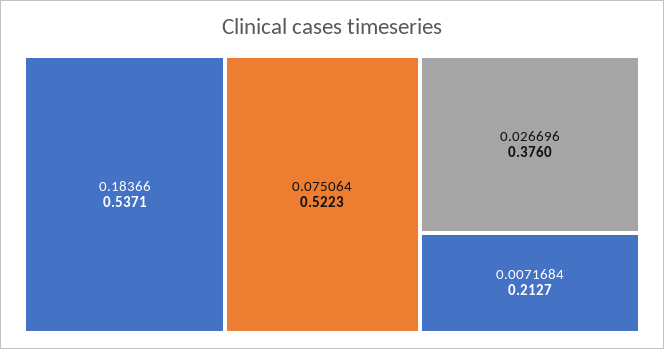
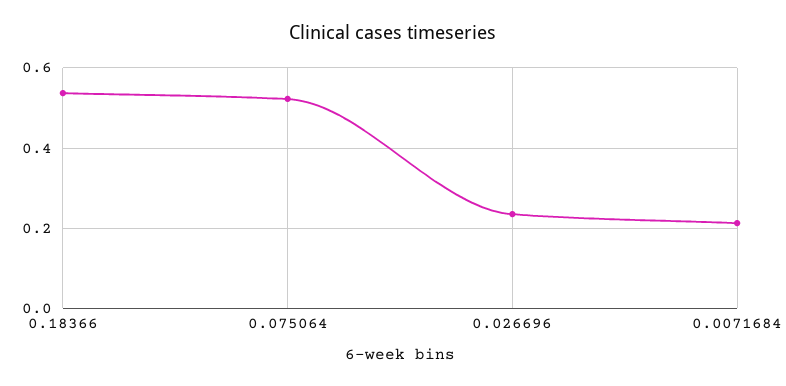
0.026696: 0.376 -> 0.24

